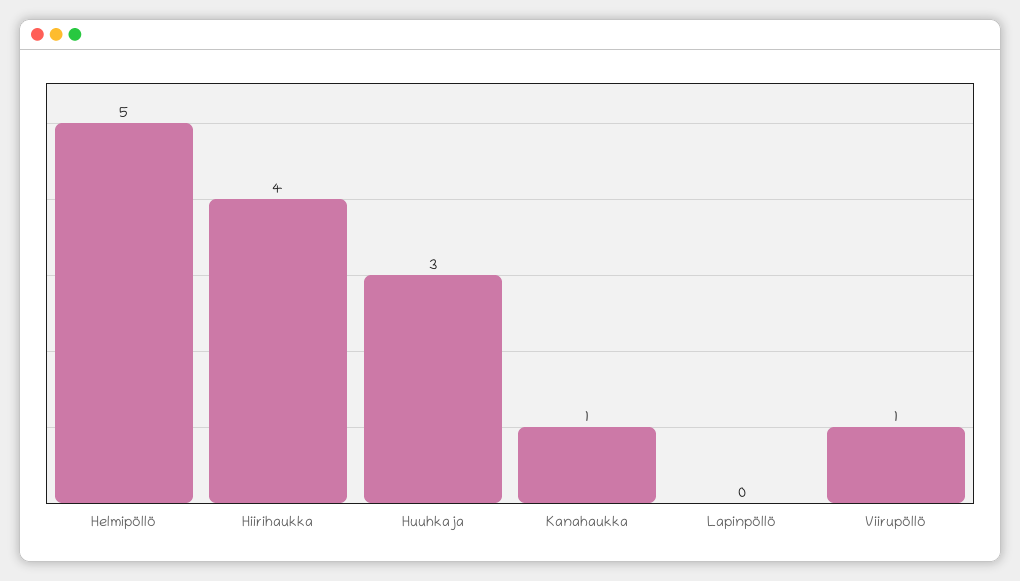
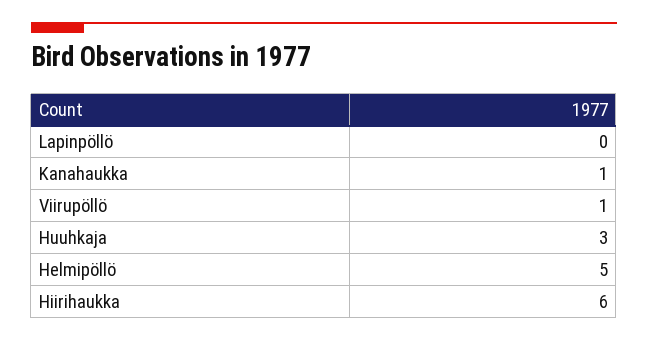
Hiirihaukka: 4 -> 6

